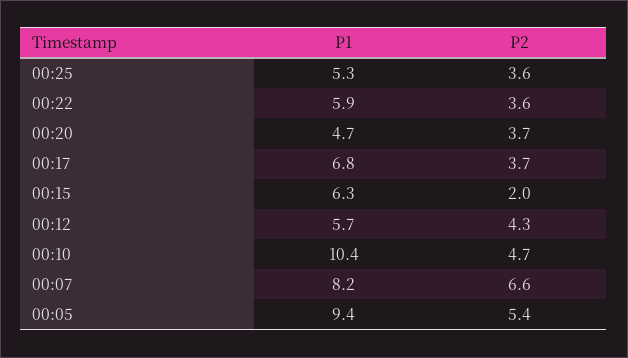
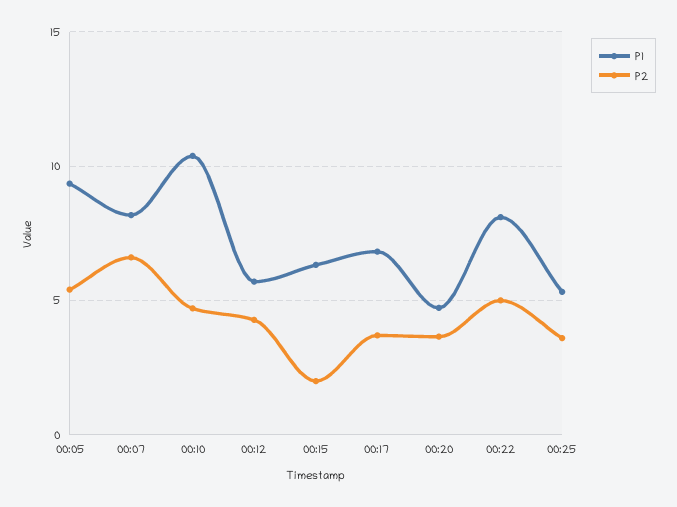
P1, 00:22: 5.9 -> 8
P2, 00:22: 3.6 -> 5

